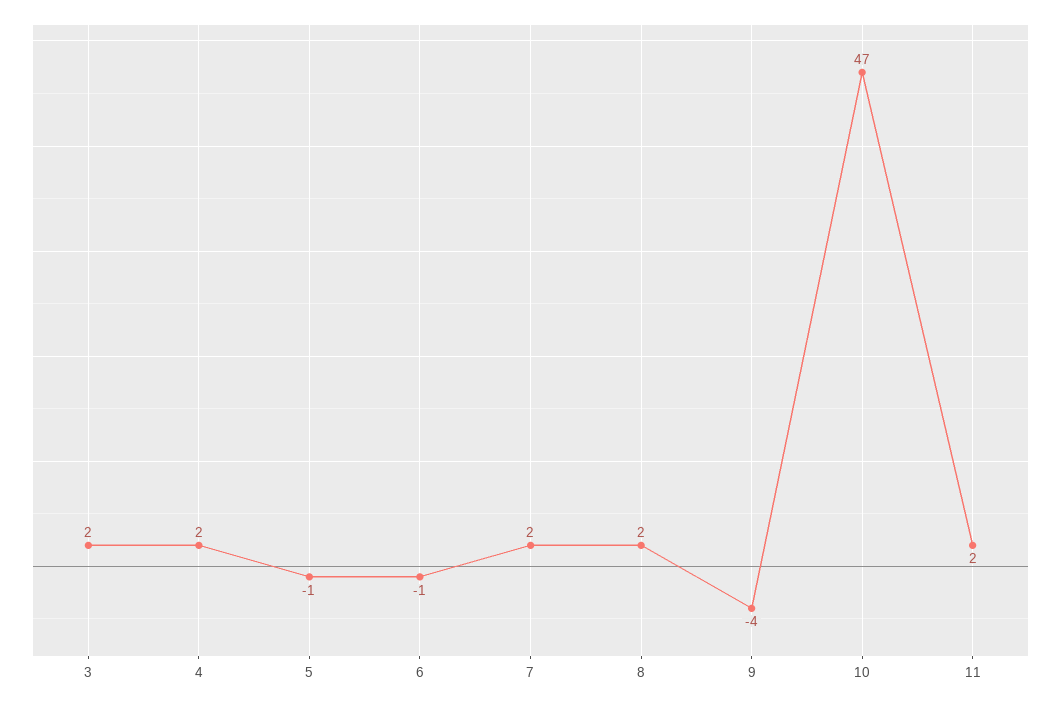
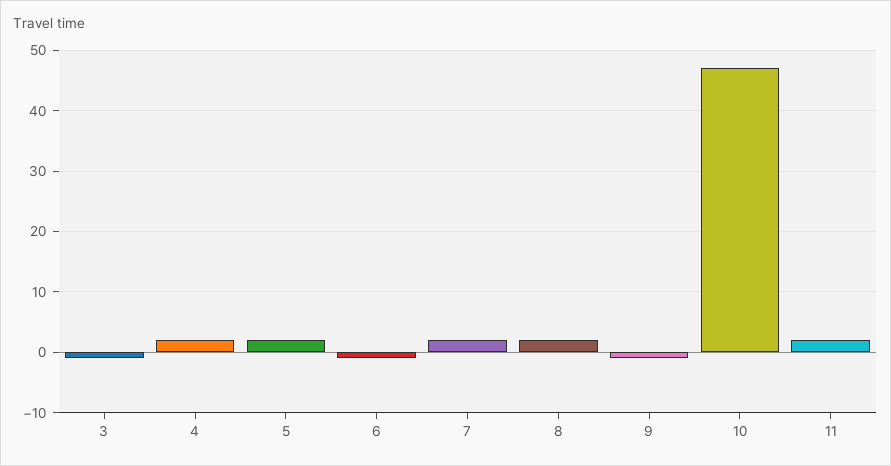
3: 2 -> -1
5: -1 -> 2
9: -4 -> -1

